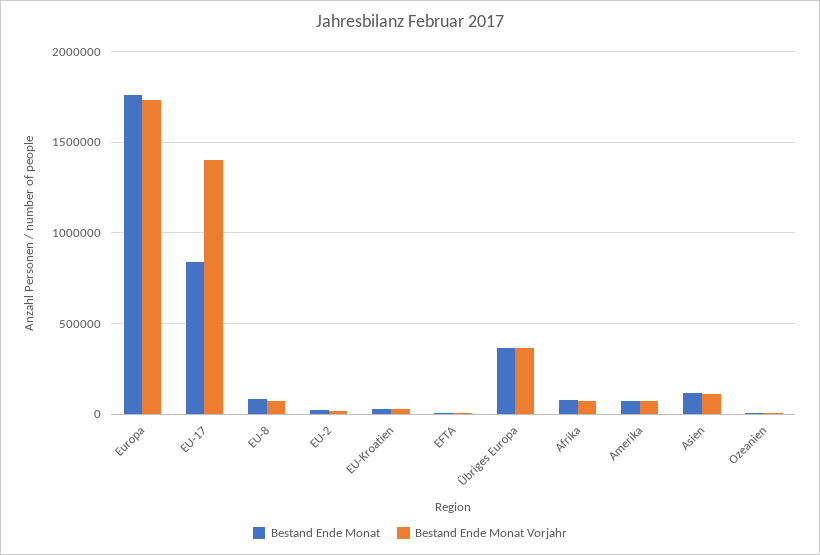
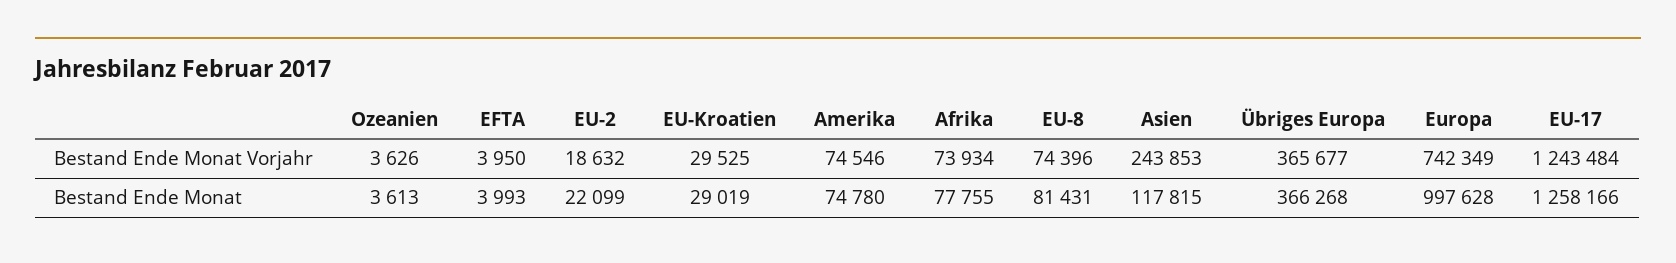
Bestand Ende Monat, Europa: 1750000 -> 997628
Bestand Ende Monat Vorjahr, Europa: 1750000 -> 742349
Bestand Ende Monat, EU-17: 850000 -> 1258166
Bestand Ende Monat Vorjahr, EU-17: 1400000 -> 1243484
Bestand Ende Monat Vorjahr, Asien: 100000 -> 243853

